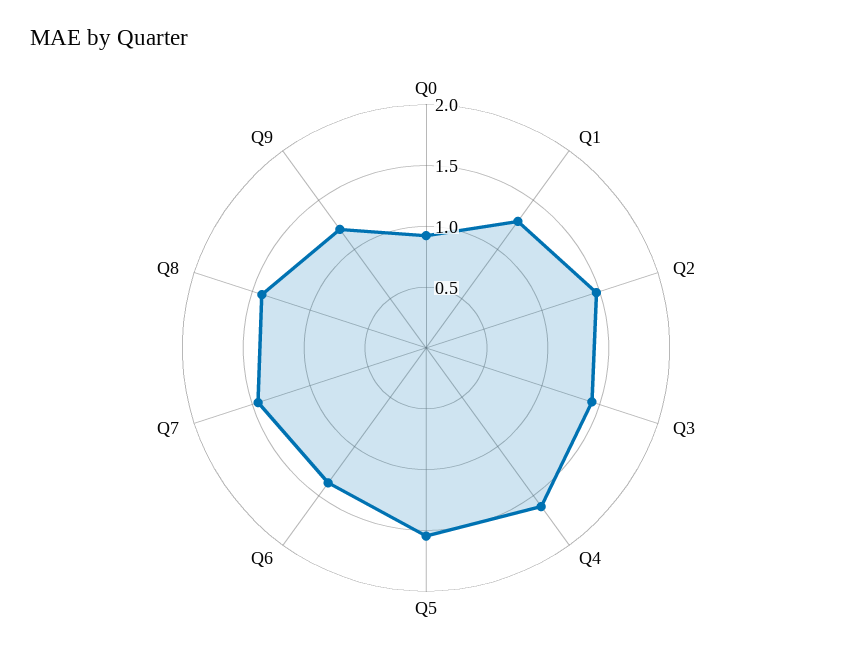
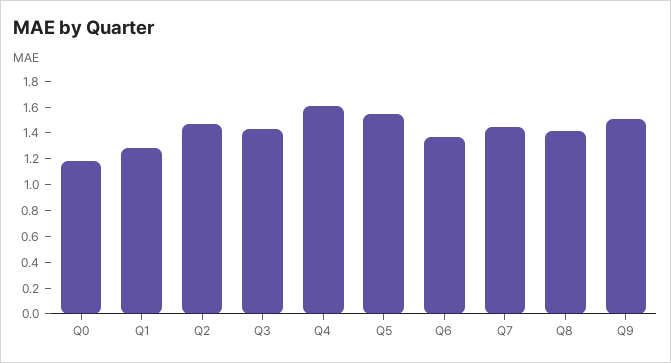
Q0: 0.9 -> 1.2
Q9: 1.2 -> 1.5

